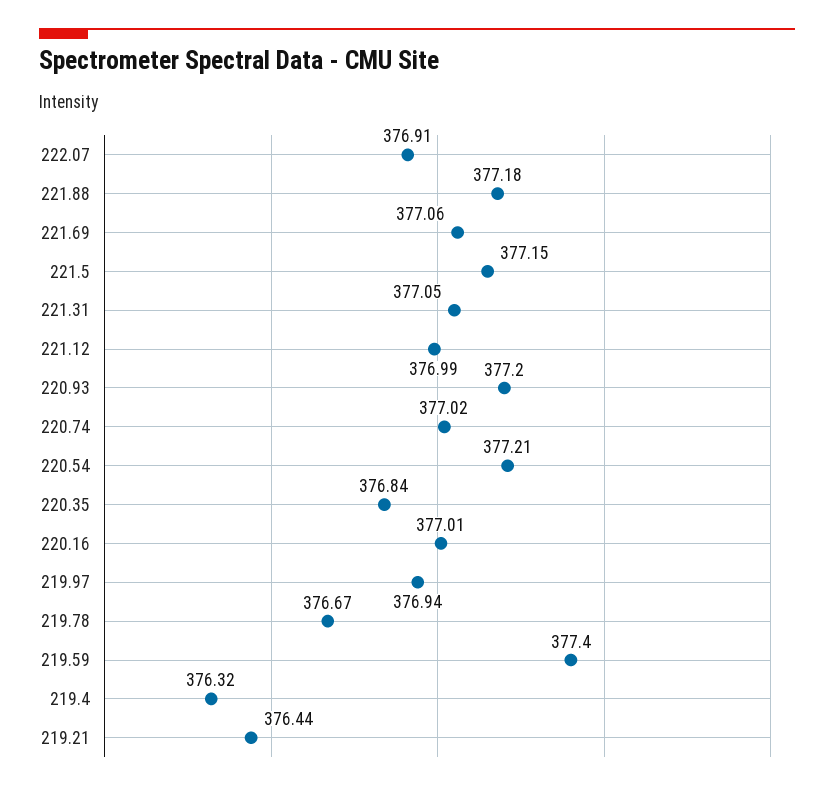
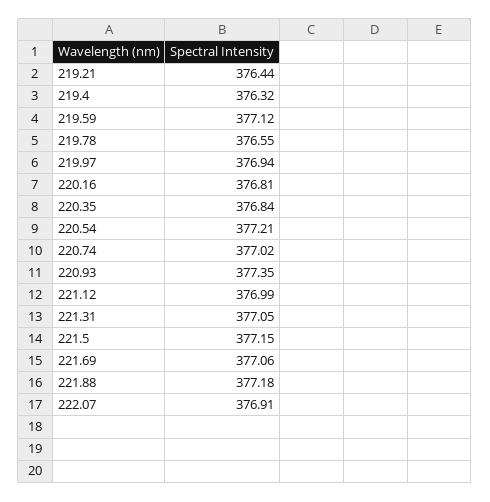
220.93: 377.2 -> 377.35
220.16: 377.01 -> 376.81
219.78: 376.67 -> 376.55
219.59: 377.4 -> 377.12

